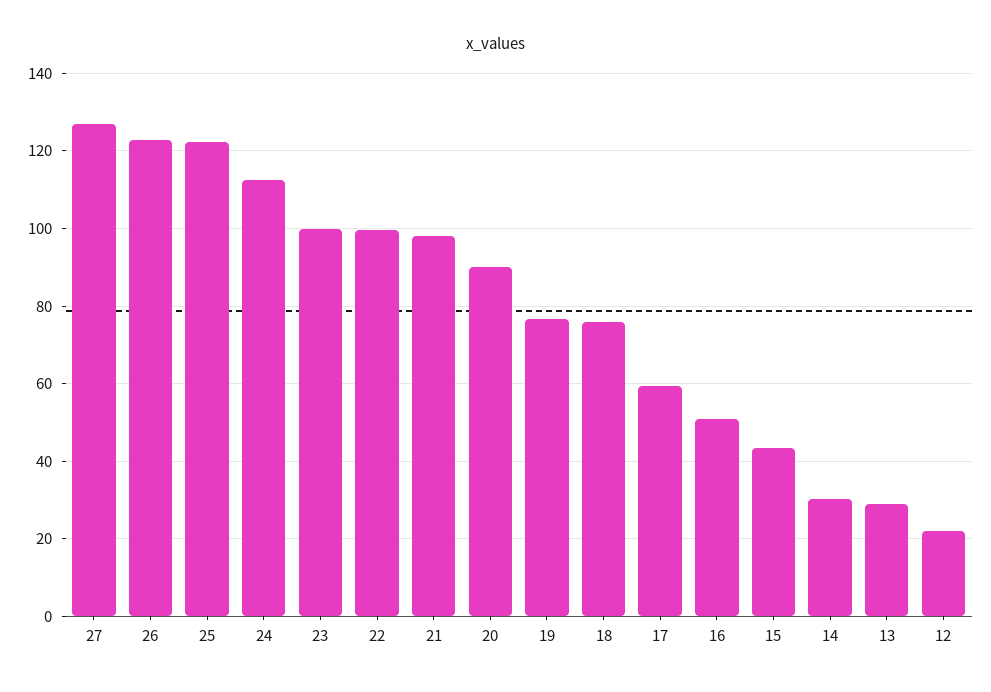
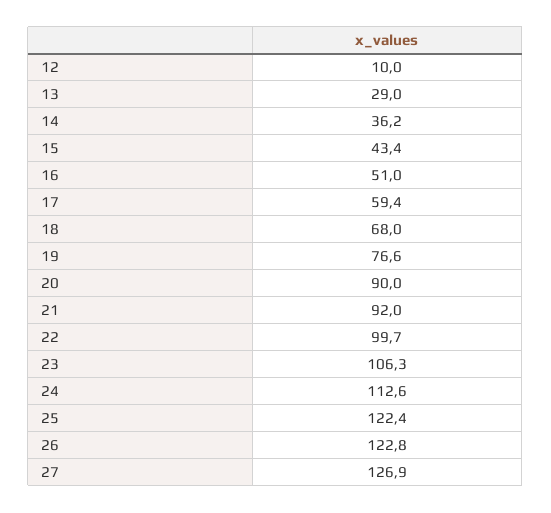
23: 100 -> 106.3
21: 98 -> 92
18: 76 -> 68
14: 30 -> 36.2
12: 22 -> 10

